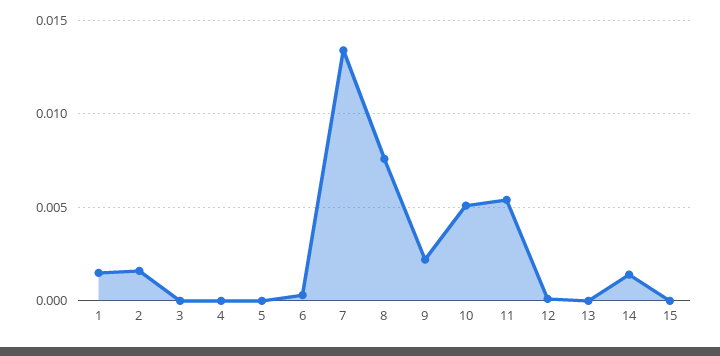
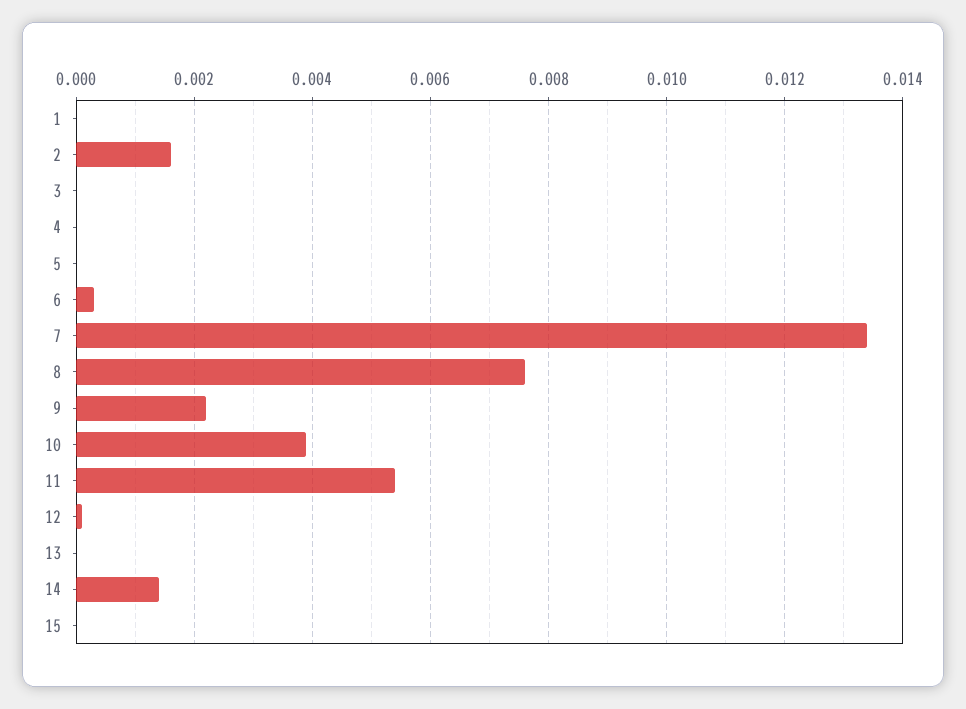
1: 0.0015 -> 0
10: 0.005 -> 0.004

